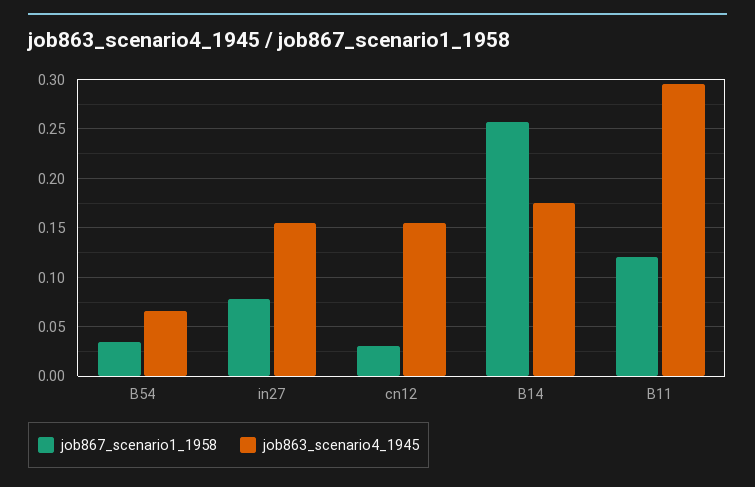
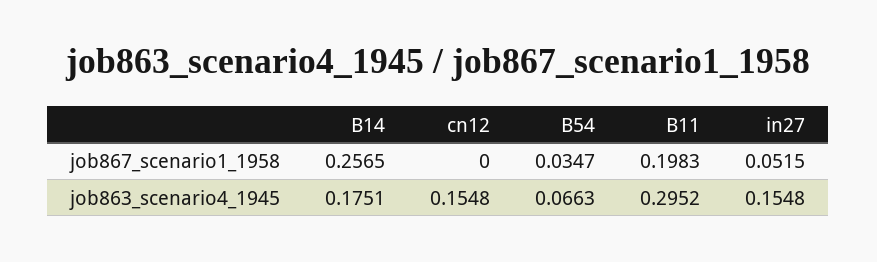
job867_scenario1_1958, in27: 0.08 -> 0.0515
job867_scenario1_1958, cn12: 0.03 -> 0
job867_scenario1_1958, B11: 0.12 -> 0.1983

